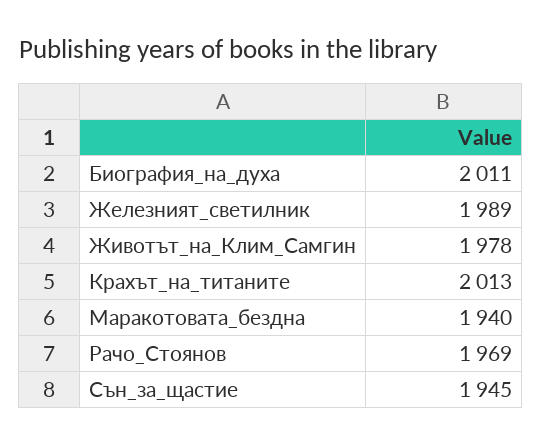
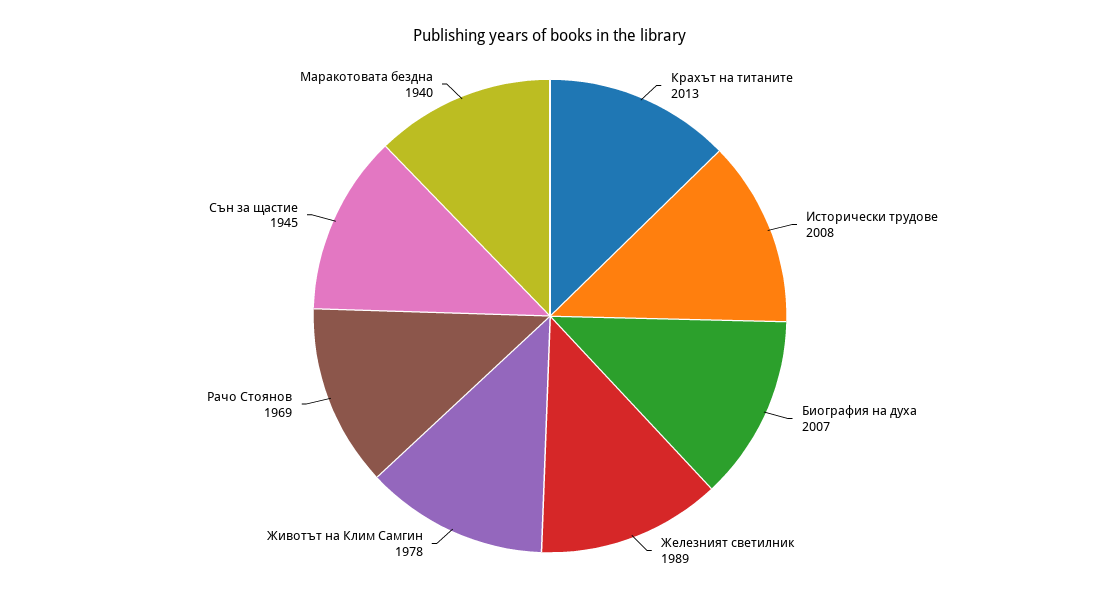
Биография_на_духа: 2011 -> 2007
Исторически трудове: none -> 2008

